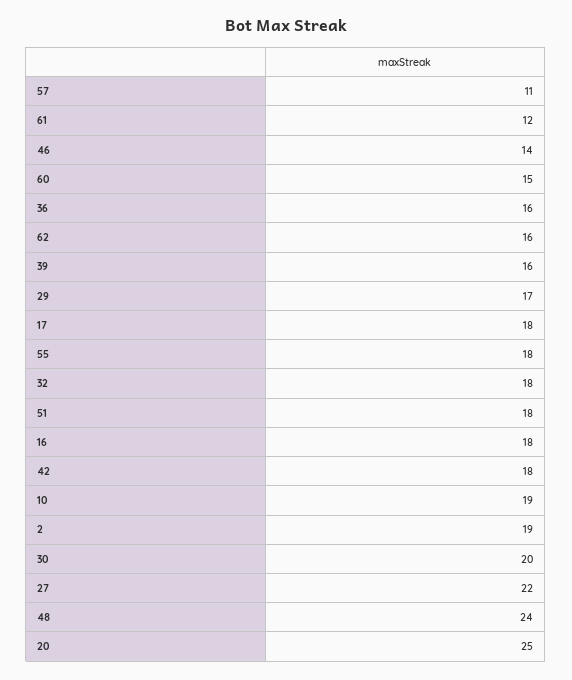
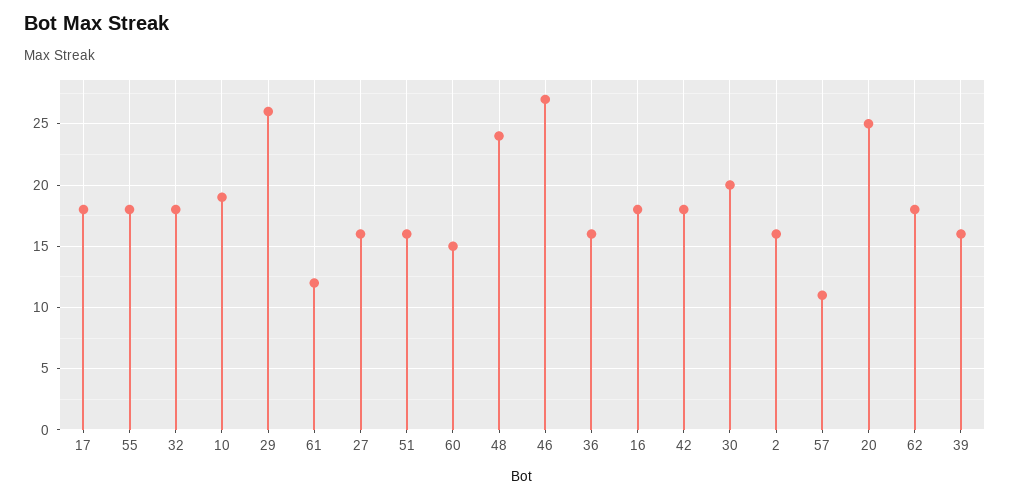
46: 14 -> 27
62: 16 -> 18
29: 17 -> 26
51: 18 -> 16
2: 19 -> 16
27: 22 -> 16

